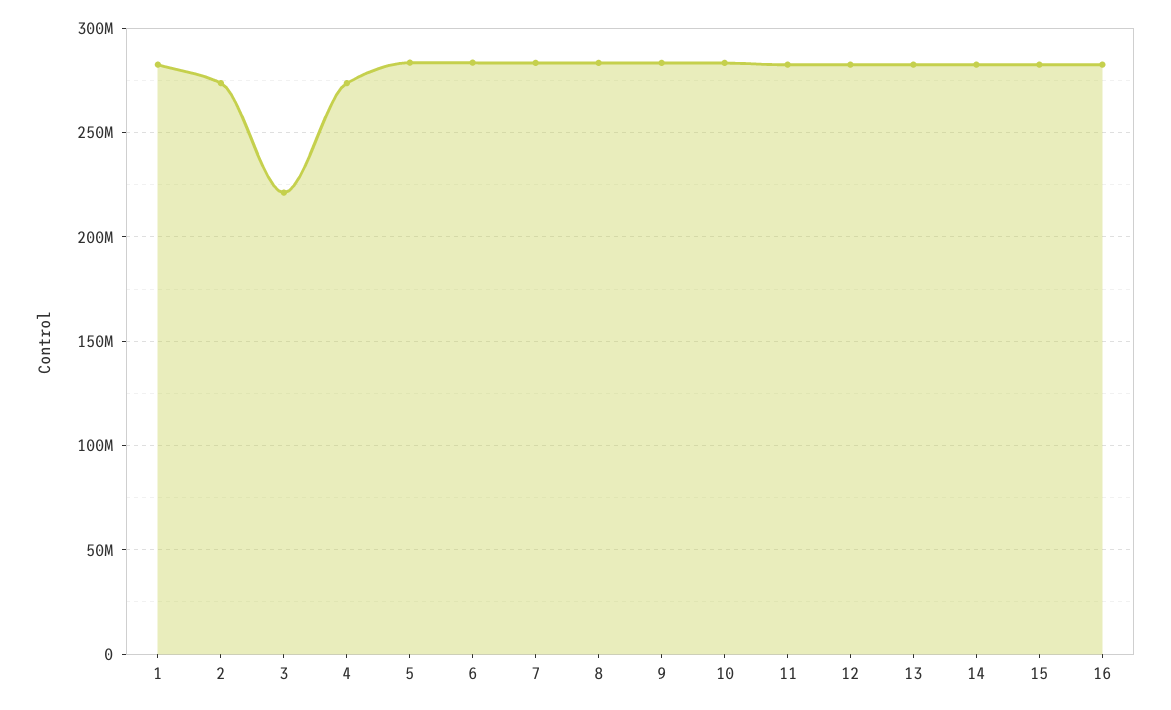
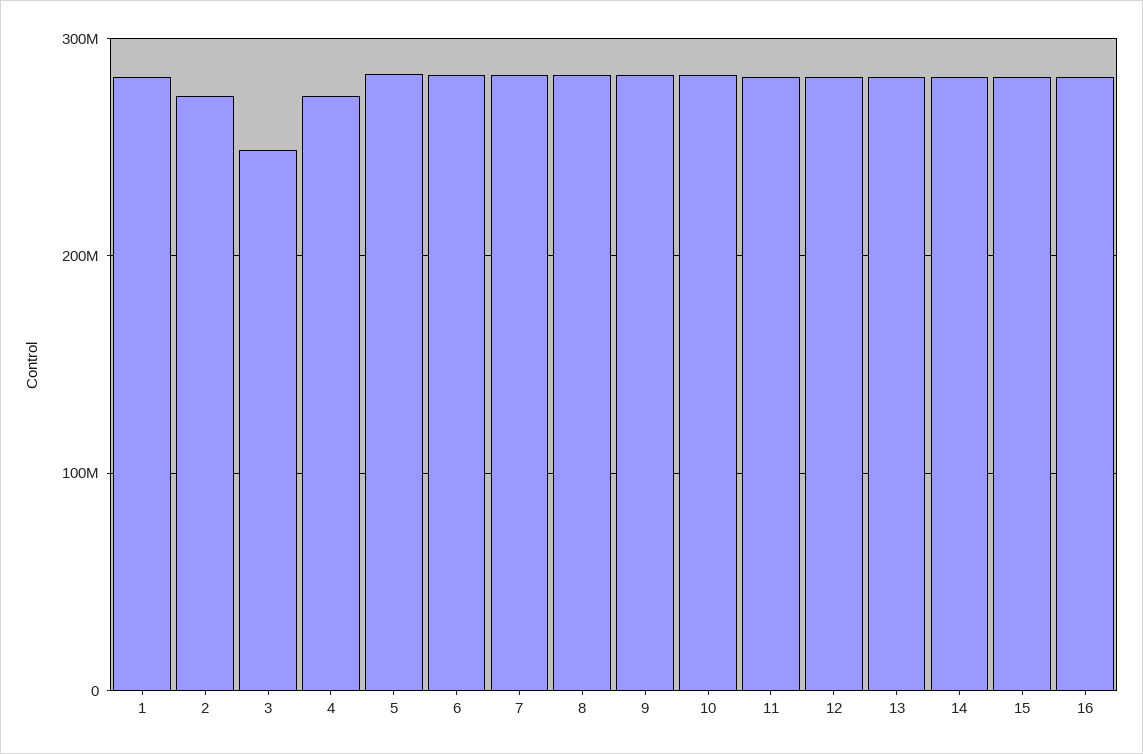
3: 220000000 -> 250000000

